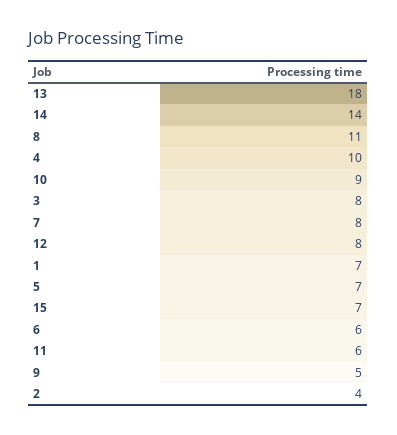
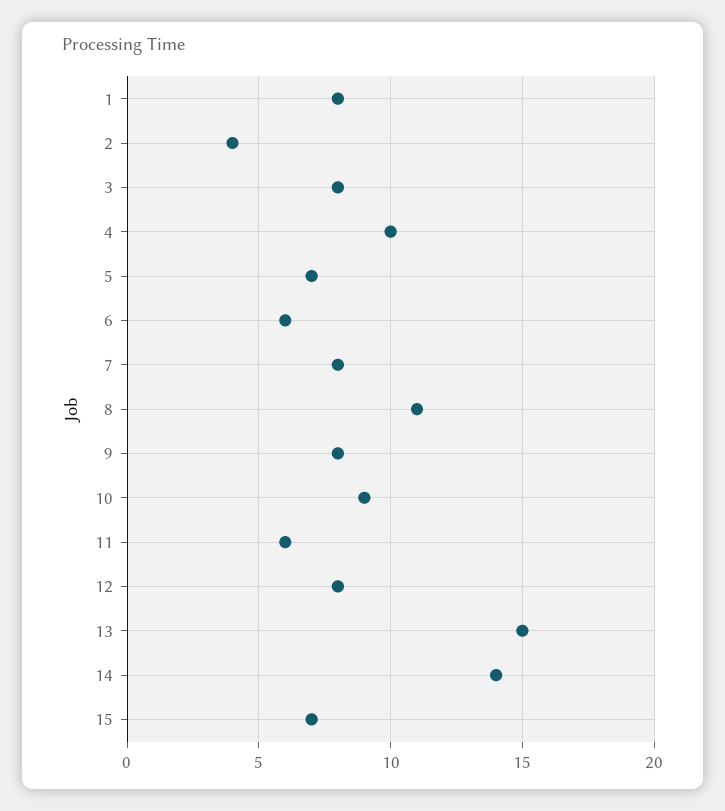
13: 18 -> 15
1: 7 -> 8
9: 5 -> 8

